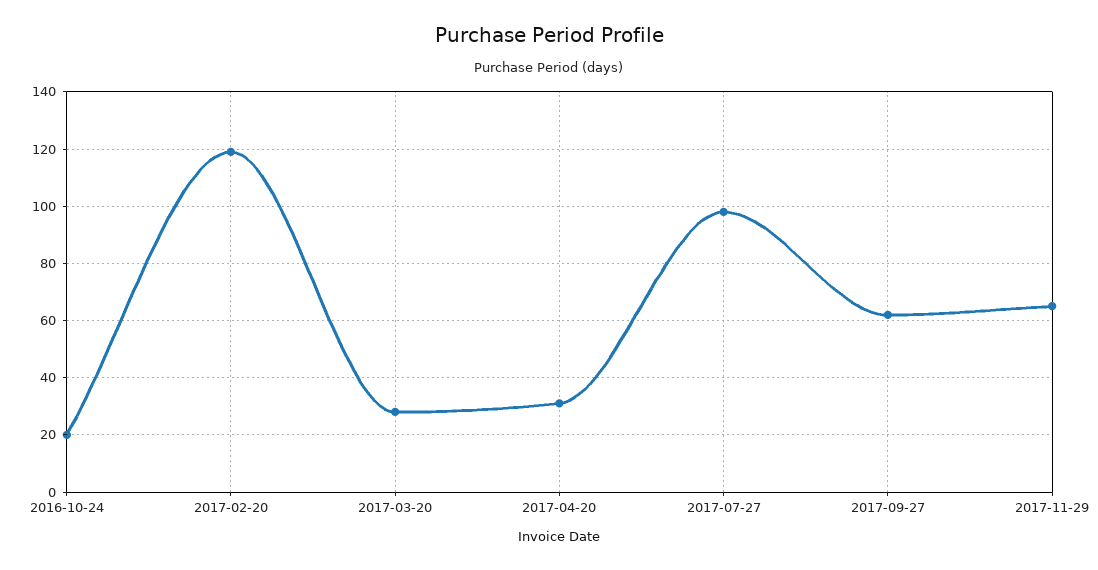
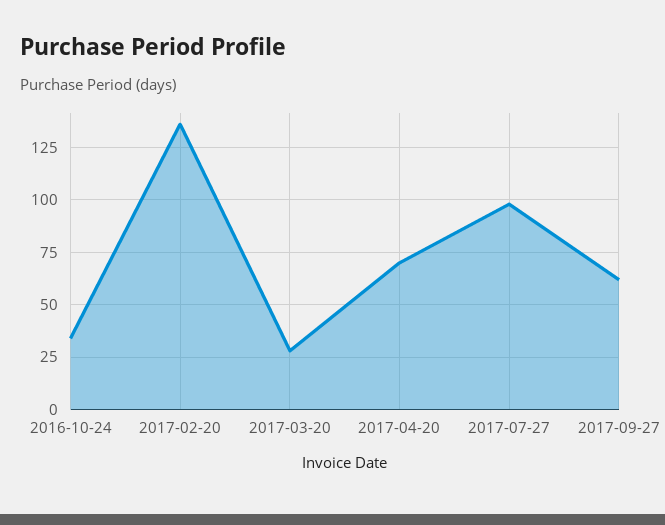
2016-10-24: 20 -> 35
2017-02-20: 120 -> 135
2017-04-20: 30 -> 70
2017-11-29: 65 -> none

